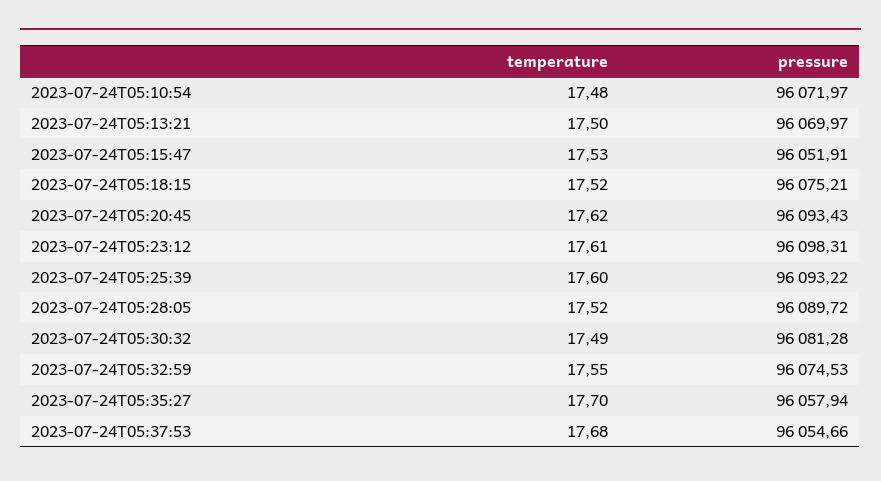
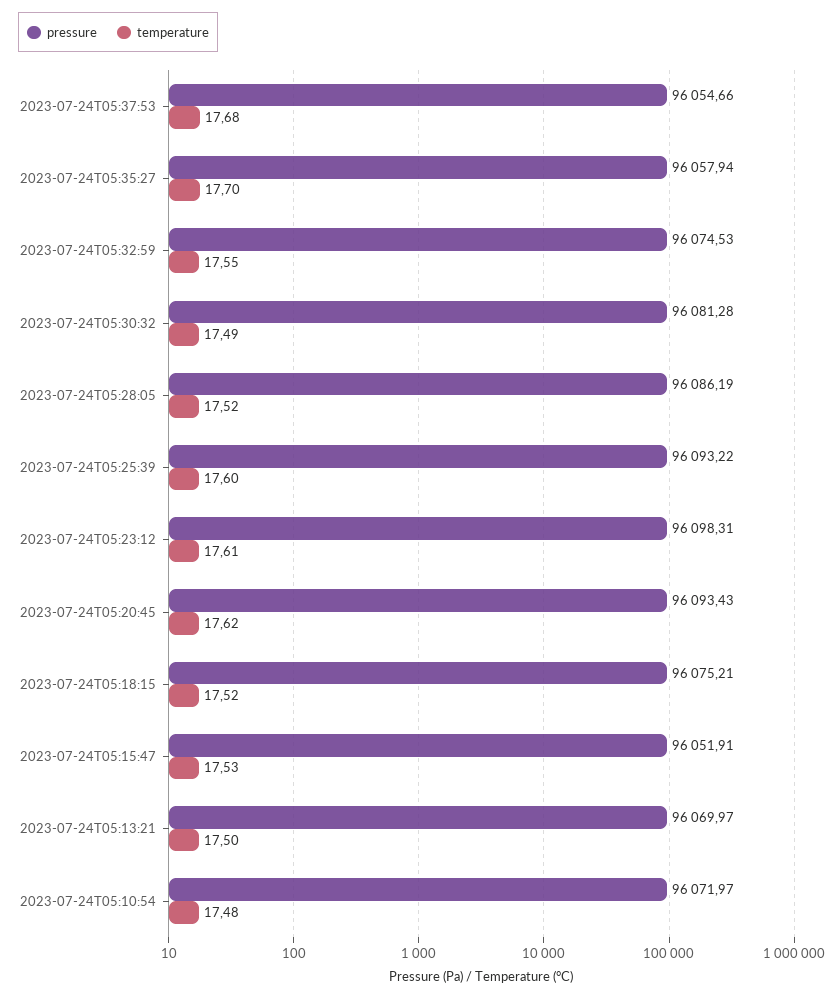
pressure, 2023-07-24T05:28:05: 96089.72 -> 96086.19

